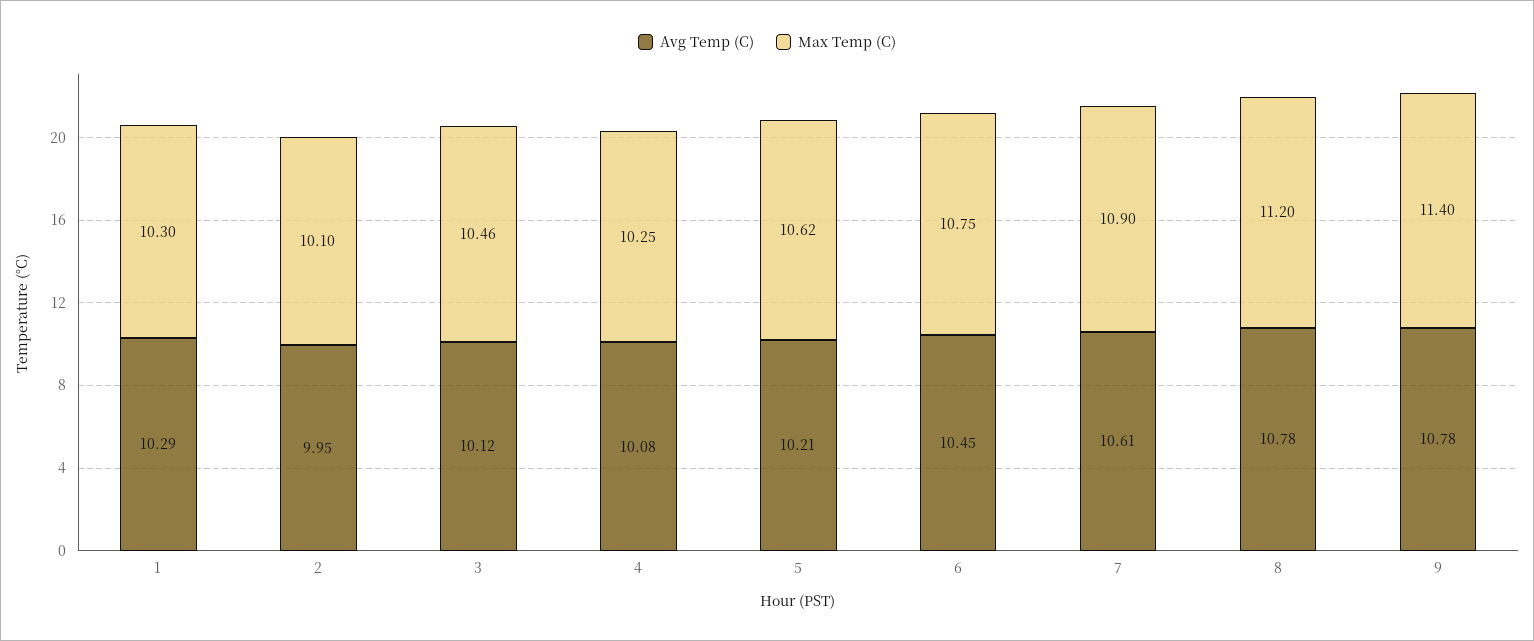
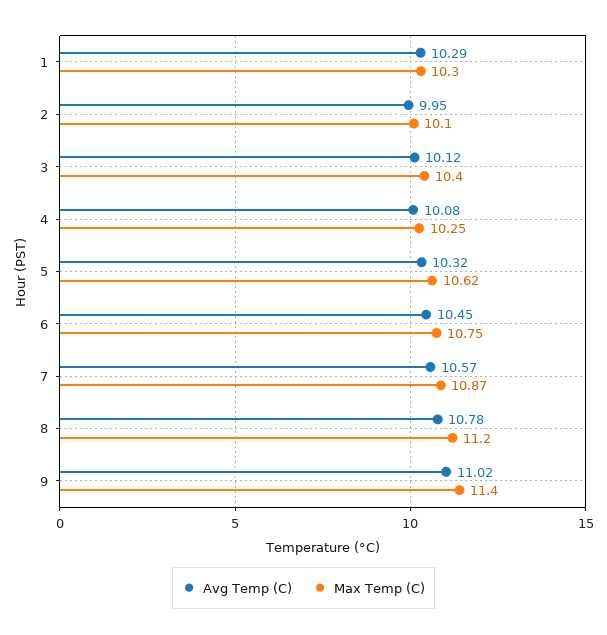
Max Temp (C), 3: 10.46 -> 10.4
Avg Temp (C), 5: 10.21 -> 10.32
Avg Temp (C), 7: 10.61 -> 10.57
Max Temp (C), 7: 10.9 -> 10.87
Avg Temp (C), 9: 10.78 -> 11.02

